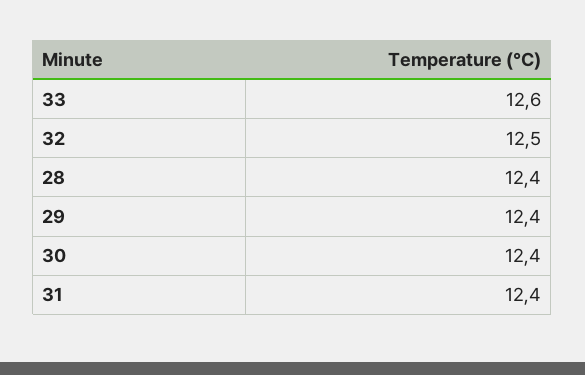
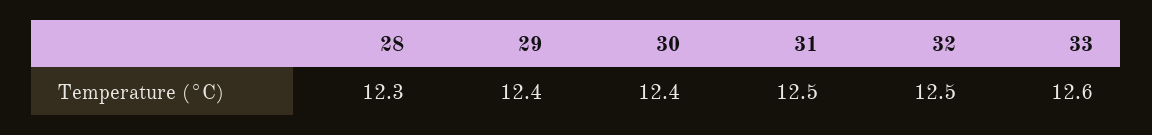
28: 12.4 -> 12.3
31: 12.4 -> 12.5

